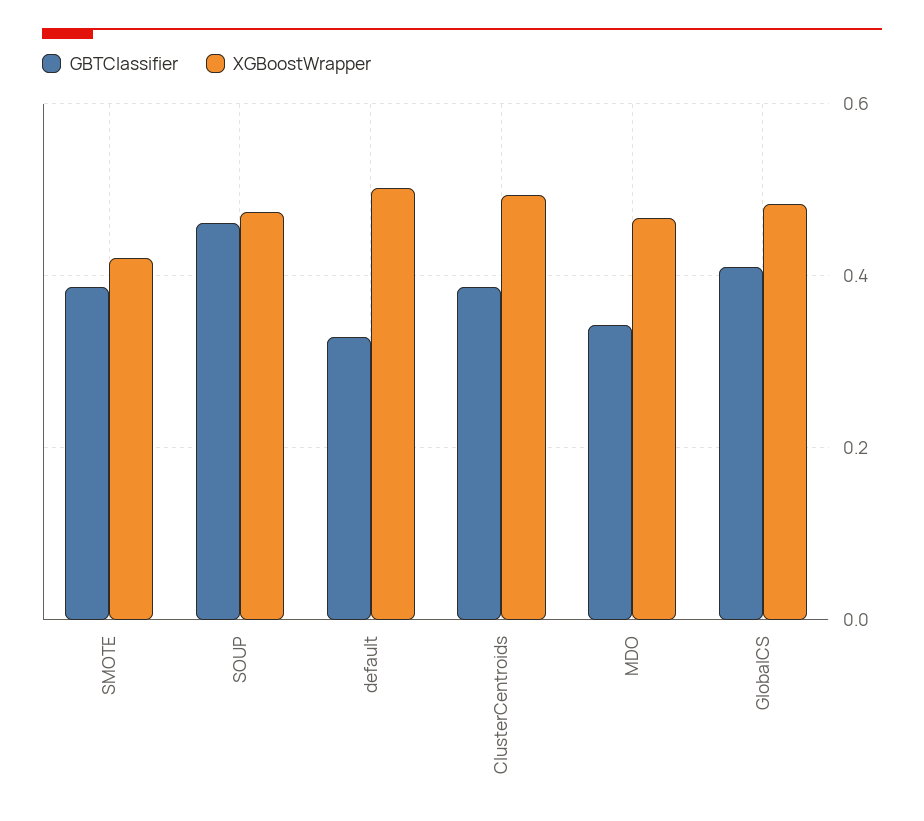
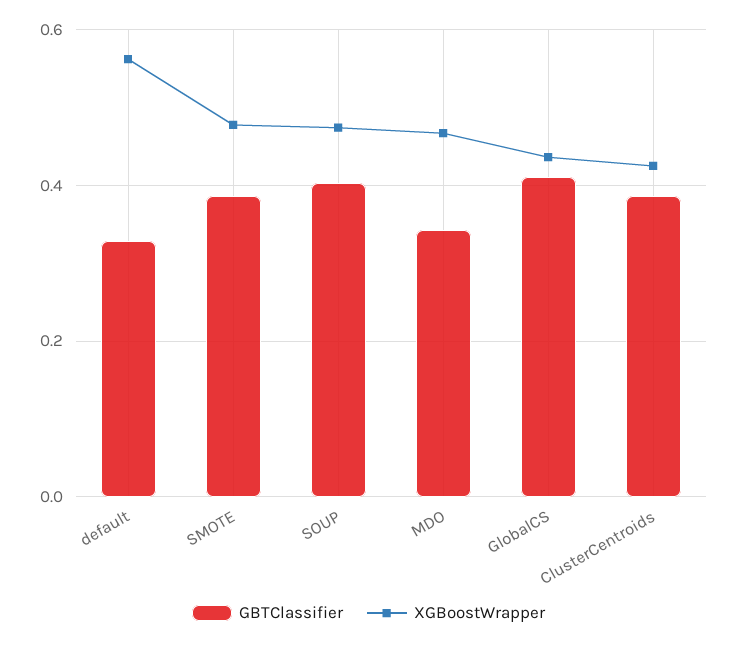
XGBoostWrapper, SMOTE: 0.42 -> 0.48
GBTClassifier, SOUP: 0.46 -> 0.4
XGBoostWrapper, default: 0.5 -> 0.56
XGBoostWrapper, ClusterCentroids: 0.5 -> 0.42
XGBoostWrapper, GlobalCS: 0.48 -> 0.44

